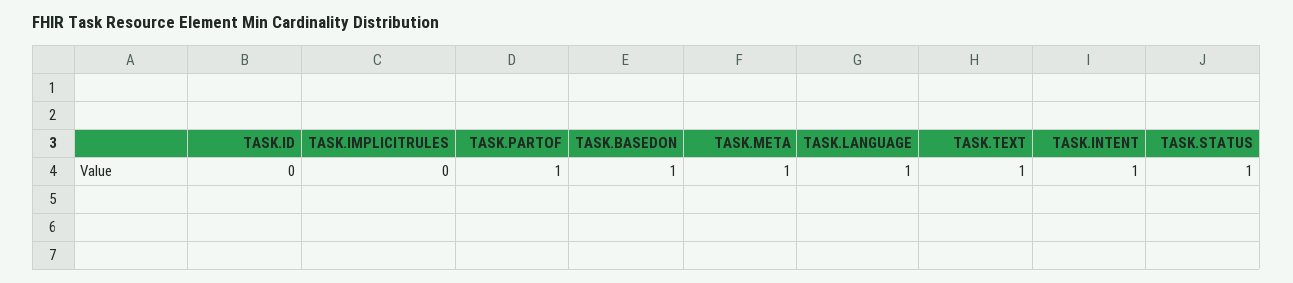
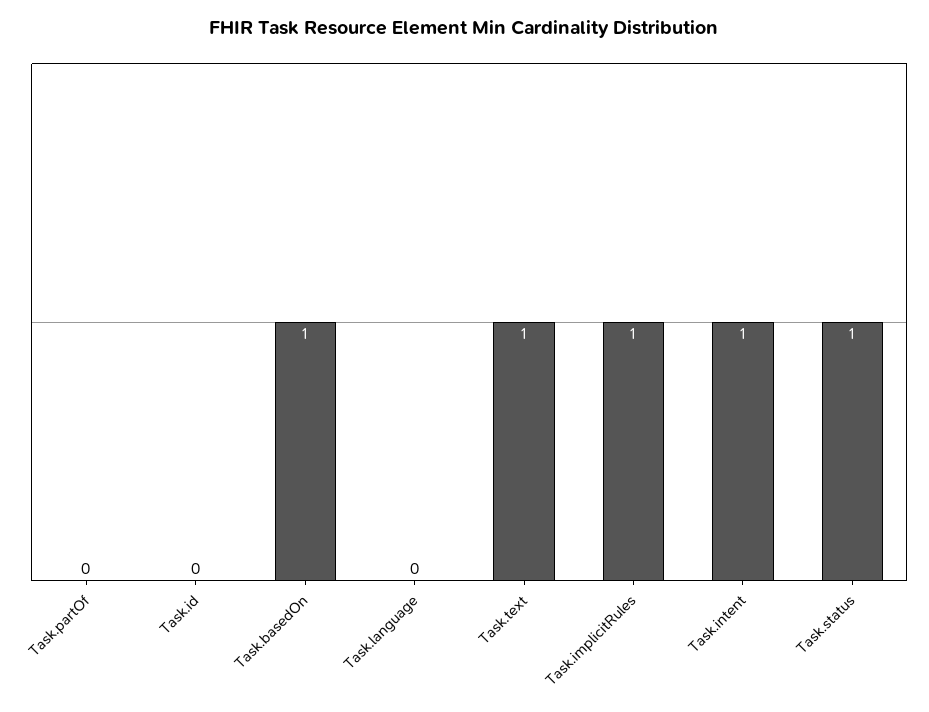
TASK.IMPLICITRULES: 0 -> 1
TASK.PARTOF: 1 -> 0
TASK.META: 1 -> none
TASK.LANGUAGE: 1 -> 0

